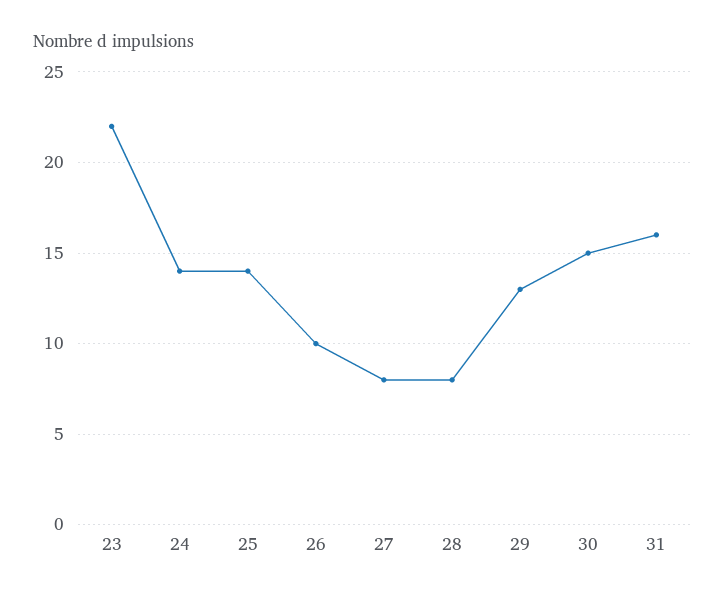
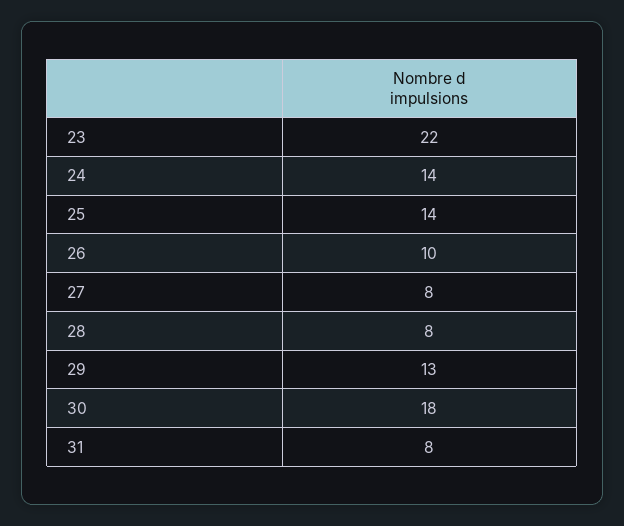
30: 15 -> 18
31: 16 -> 8

